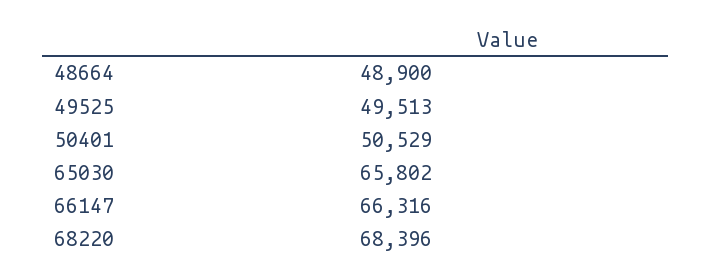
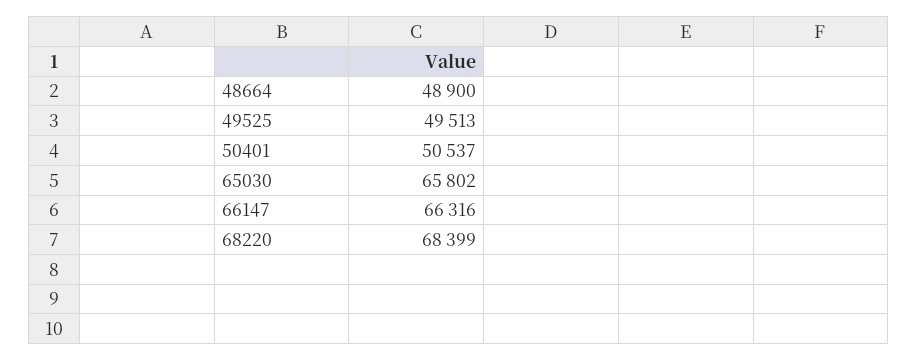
50401: 50529 -> 50537
68220: 68396 -> 68399

